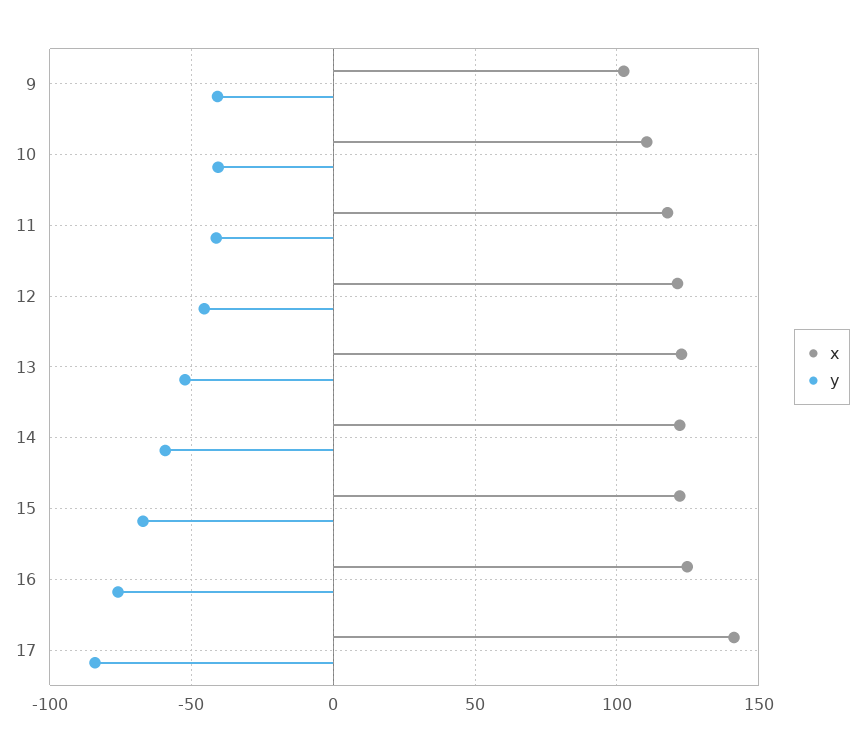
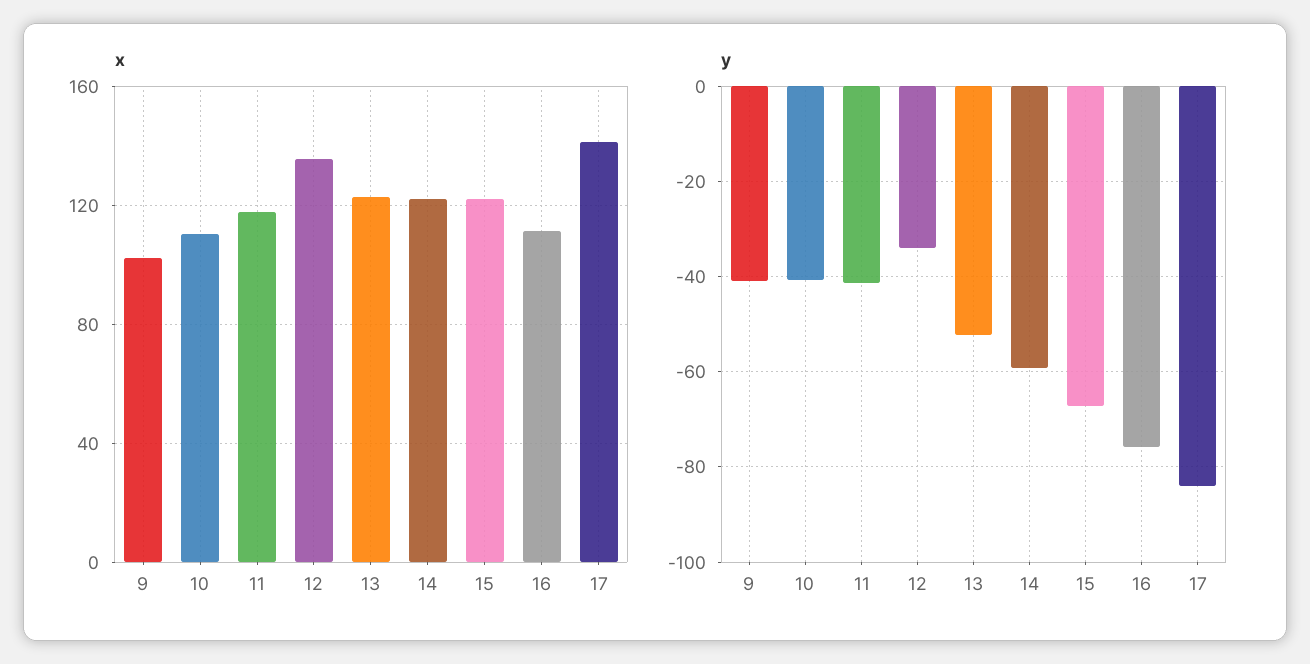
x, 12: 120 -> 135
y, 12: -45 -> -34
x, 16: 125 -> 110

